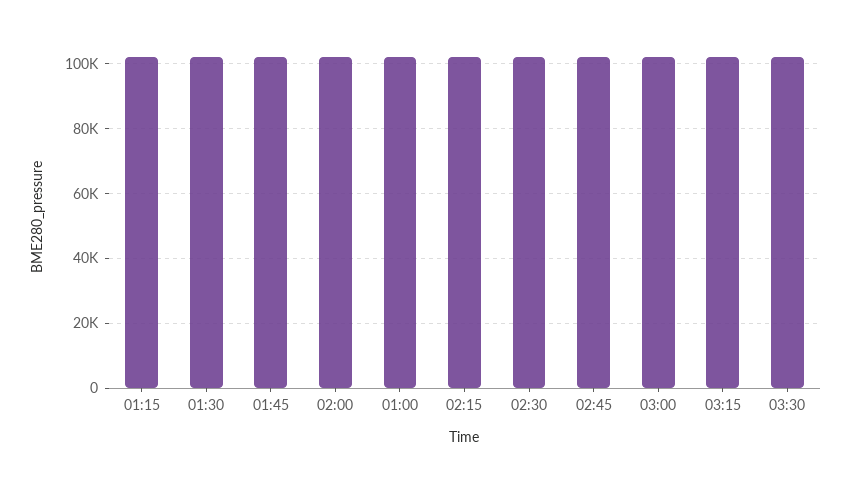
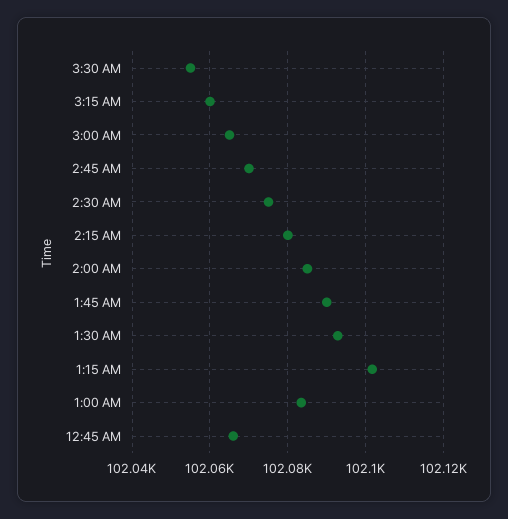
12:45 AM: none -> 102066

